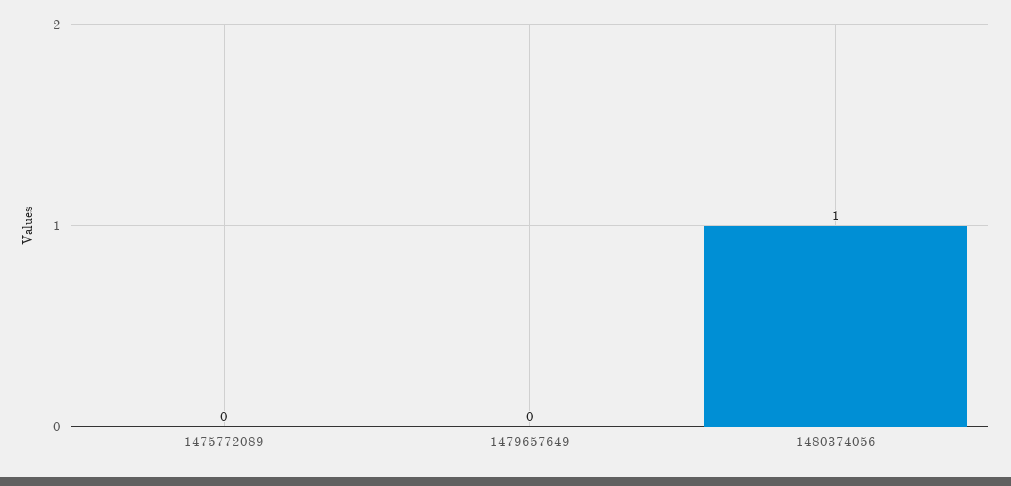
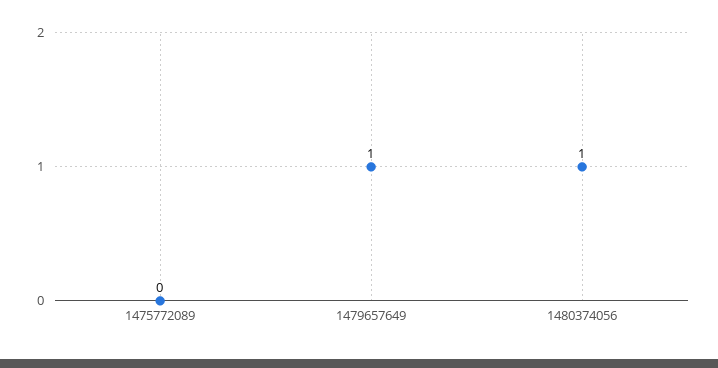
1479657649: 0 -> 1

